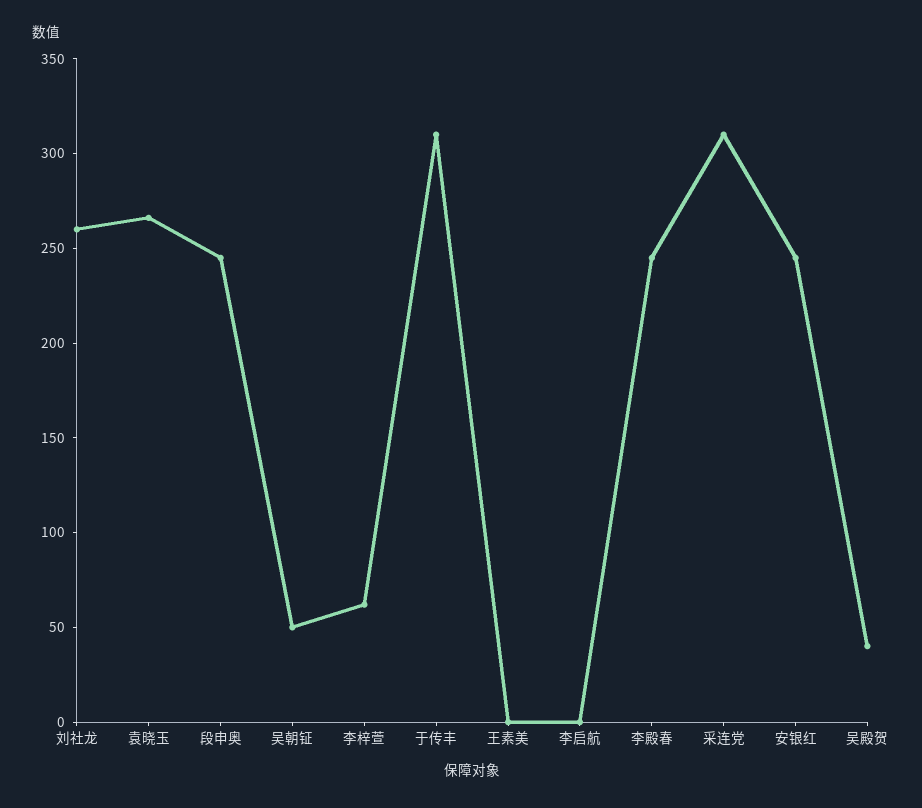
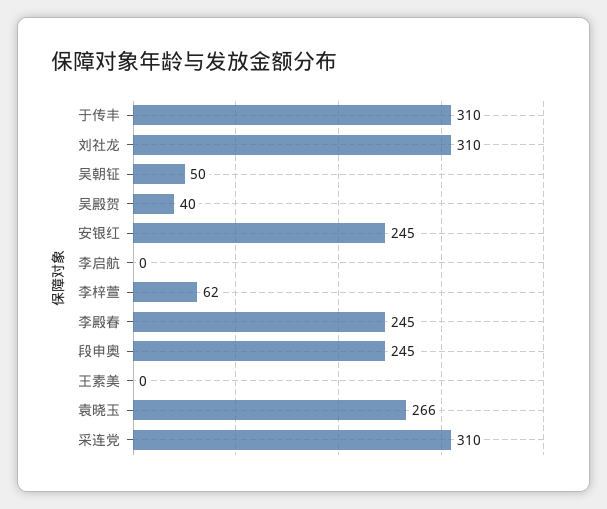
刘社龙: 260 -> 310

